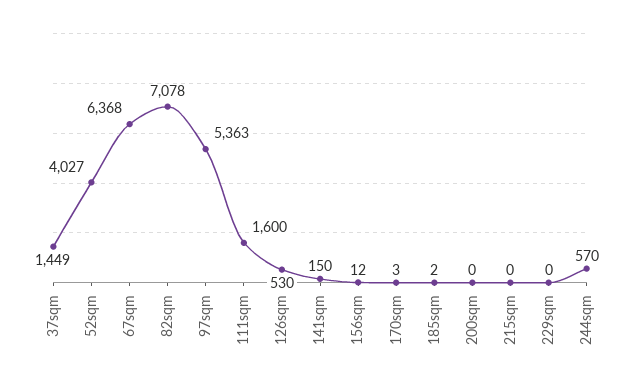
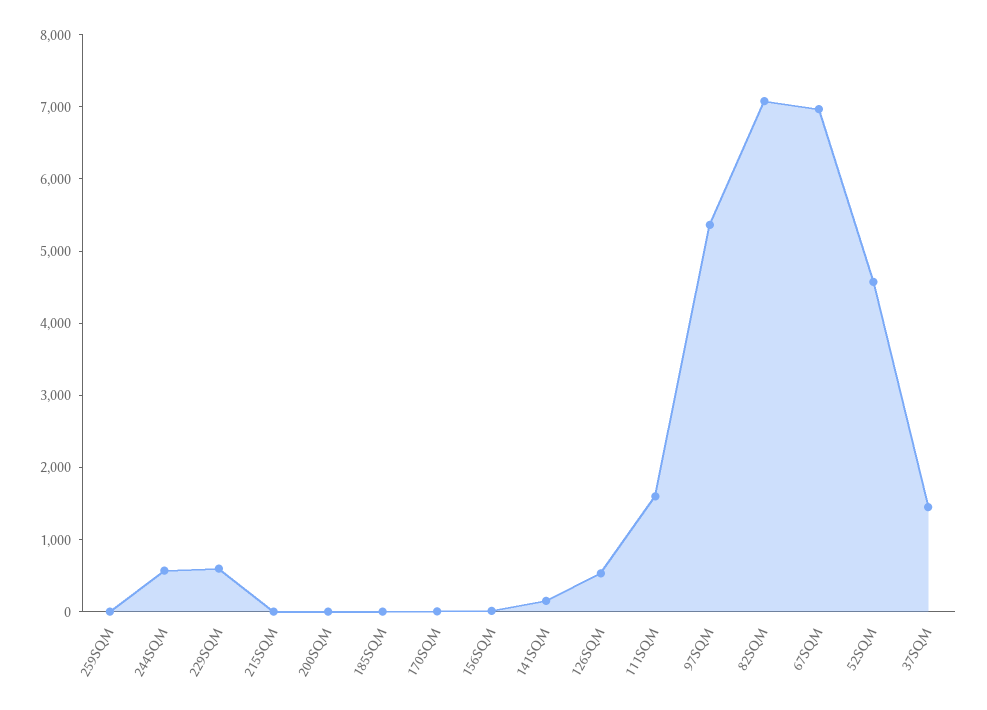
52sqm: 4027 -> 4600
67sqm: 6368 -> 7000
229sqm: 0 -> 600
259SQM: none -> 0

